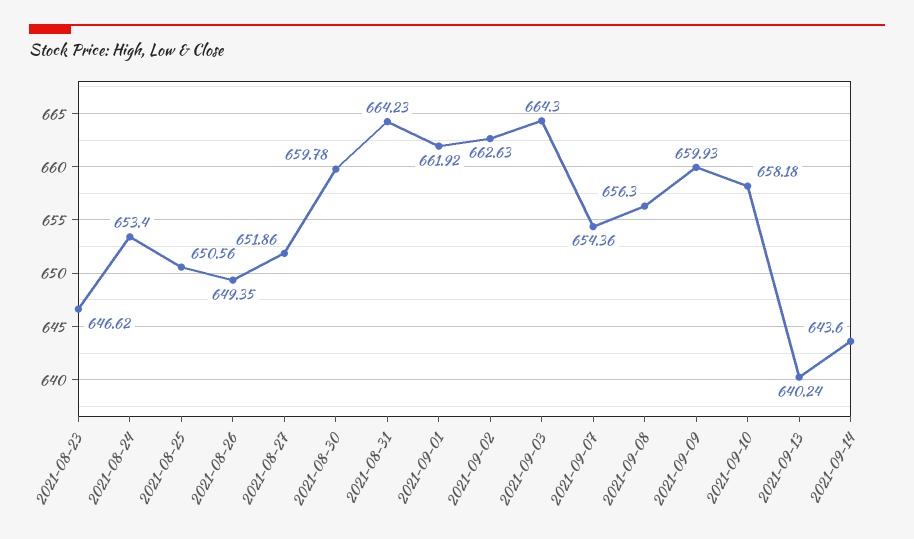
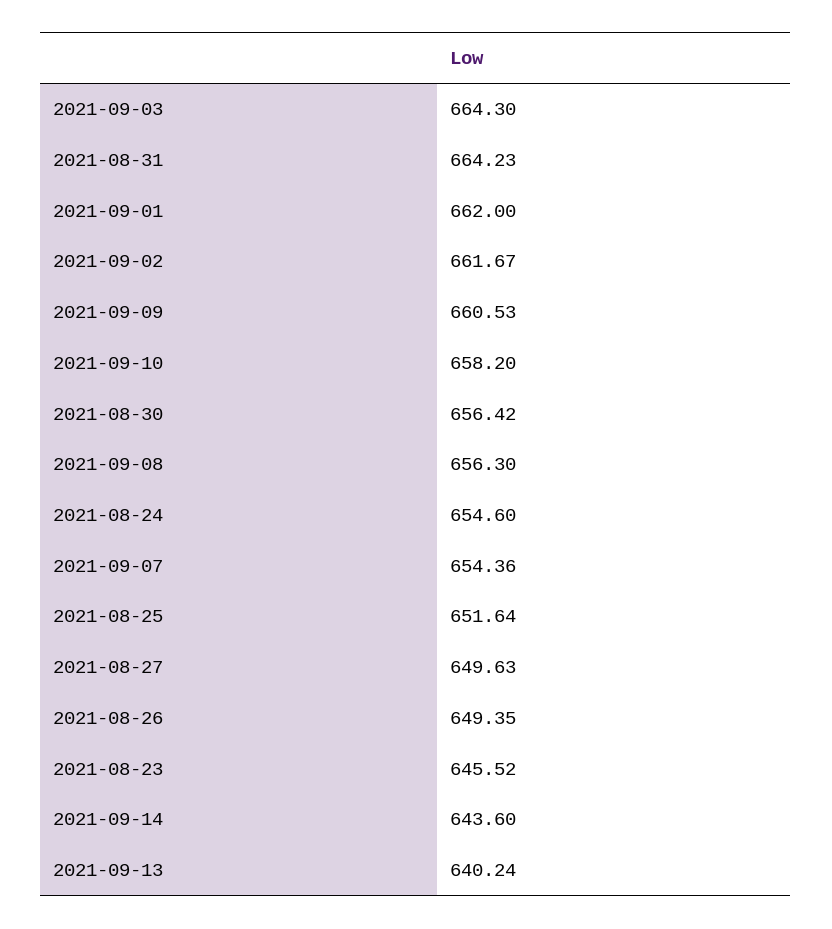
2021-08-23: 646.62 -> 645.52
2021-08-24: 653.4 -> 654.6
2021-08-25: 650.56 -> 651.64
2021-08-27: 651.86 -> 649.63
2021-08-30: 659.78 -> 656.42
2021-09-01: 661.92 -> 662
2021-09-02: 662.63 -> 661.67
2021-09-09: 659.93 -> 660.53
2021-09-10: 658.18 -> 658.2

